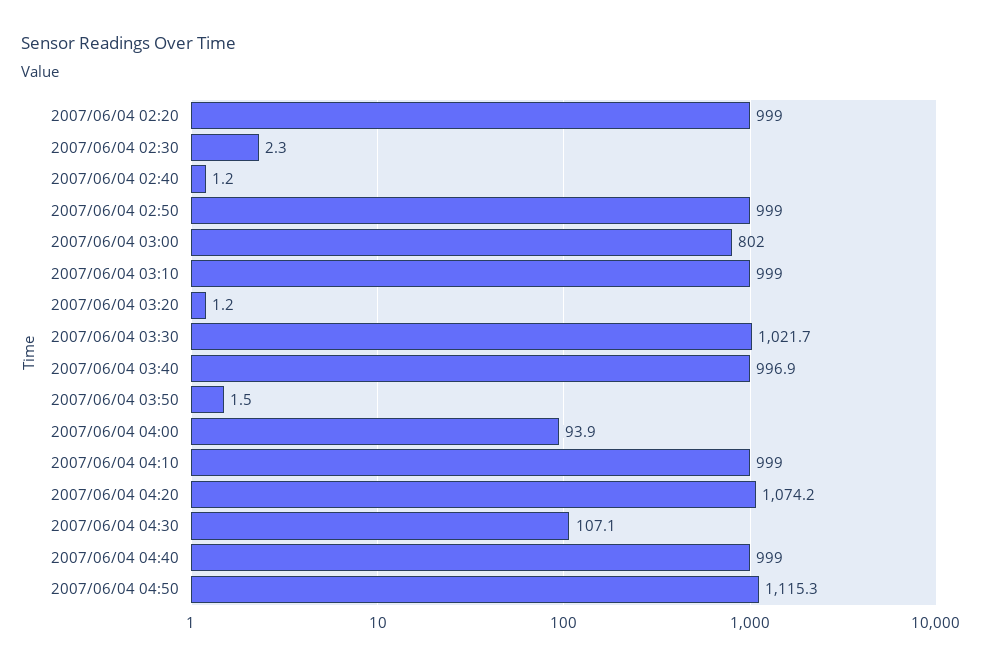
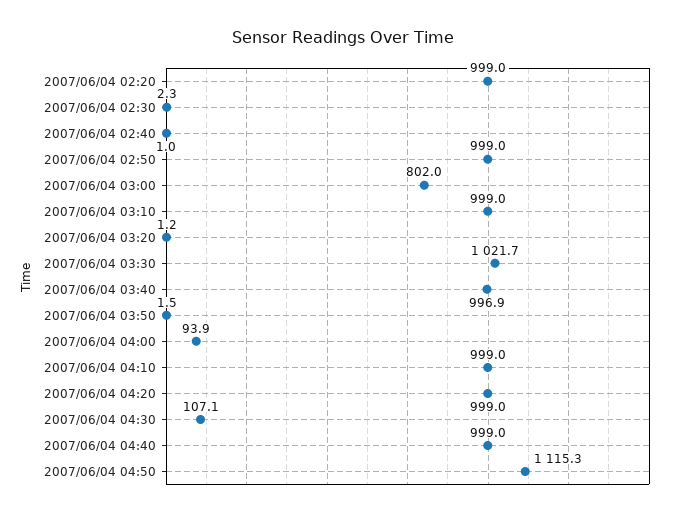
2007/06/04 02:40: 1.2 -> 1
2007/06/04 04:20: 1074.2 -> 999

